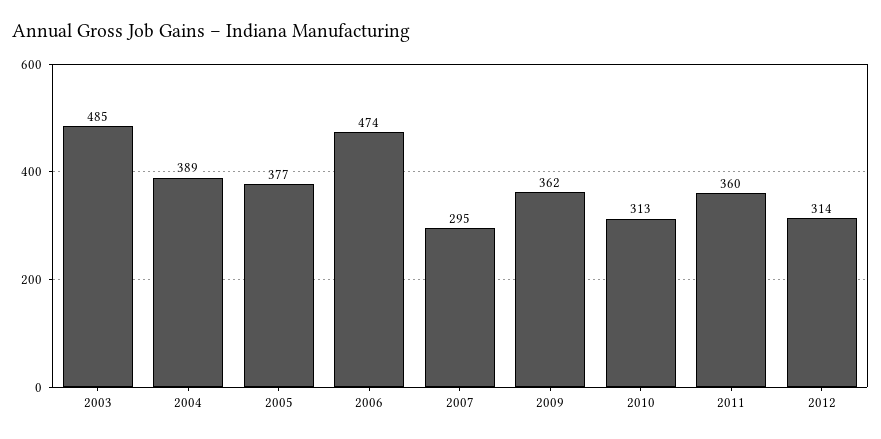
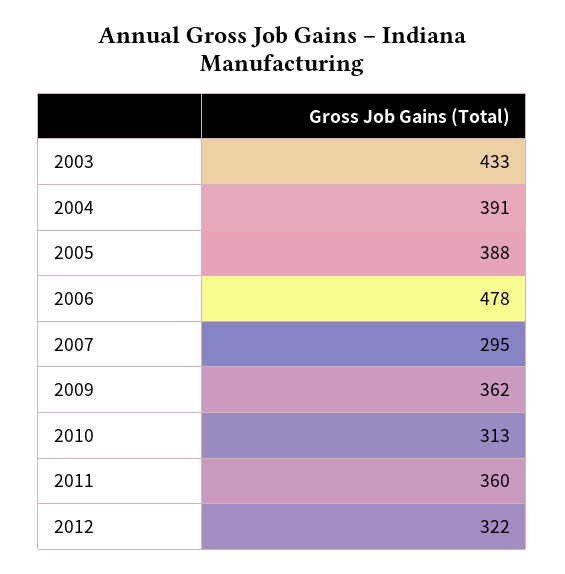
2003: 485 -> 433
2004: 389 -> 391
2005: 377 -> 388
2006: 474 -> 478
2012: 314 -> 322

